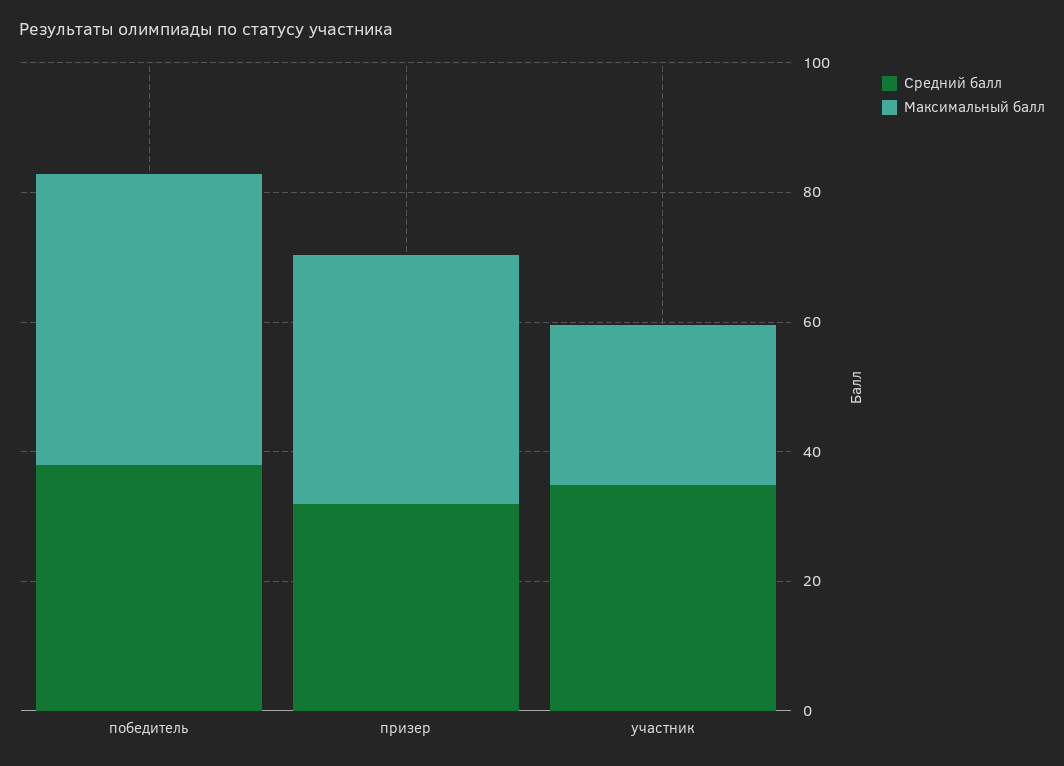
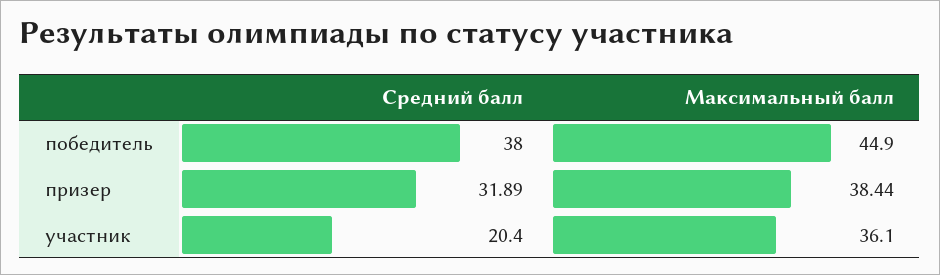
Средний балл, участник: 35 -> 20.4
Максимальный балл, участник: 25 -> 36.1

